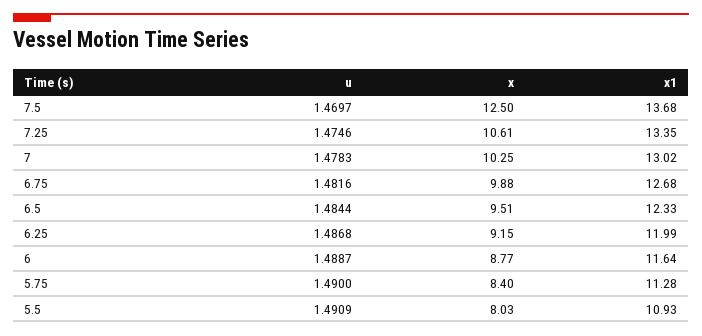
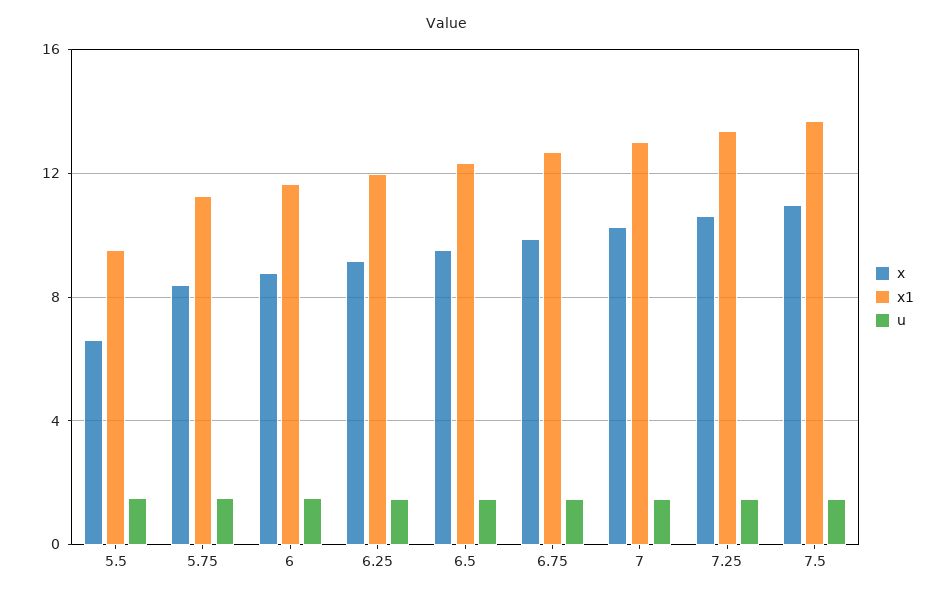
x, 7.5: 12.5 -> 11
x, 5.5: 8.03 -> 6.5
x1, 5.5: 10.93 -> 9.5

